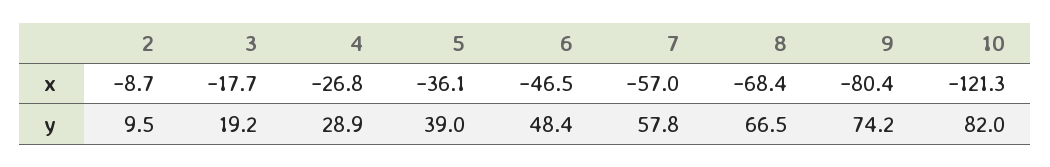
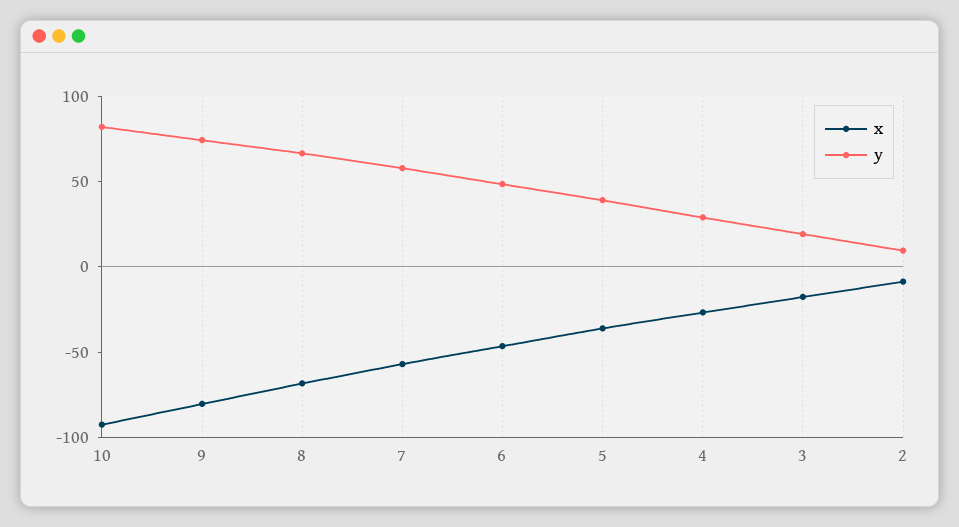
x, 10: -121.3 -> -90

